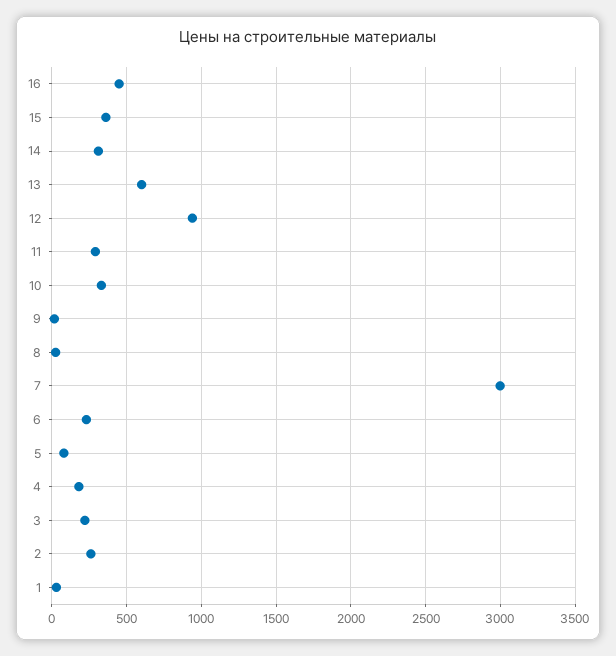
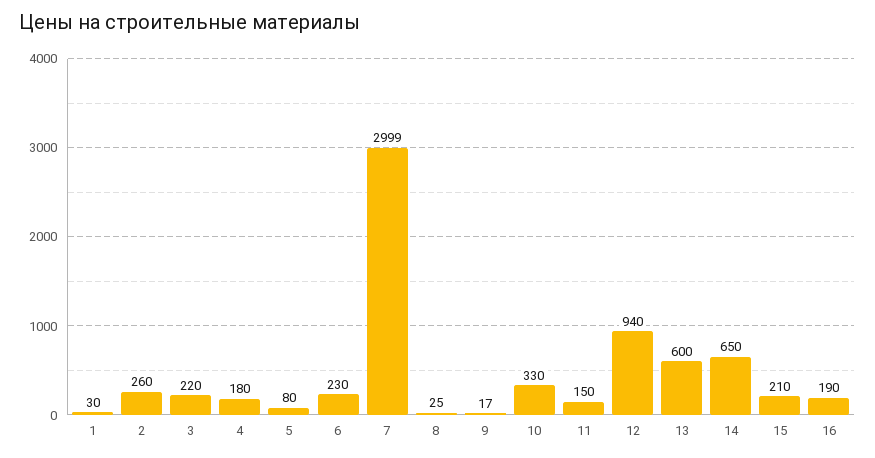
16: 450 -> 190
15: 350 -> 210
14: 300 -> 650
11: 300 -> 150

